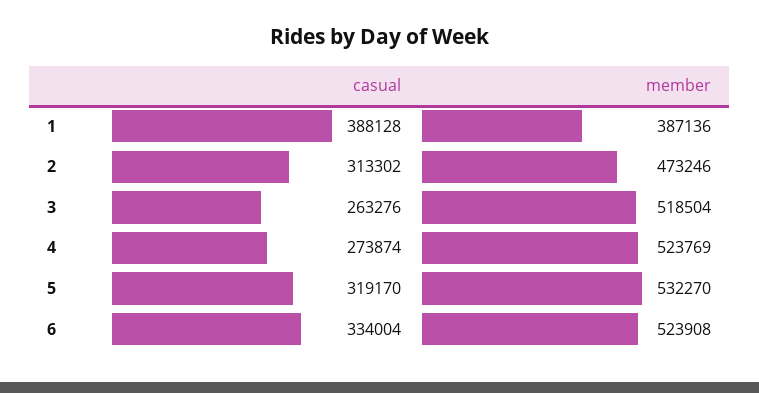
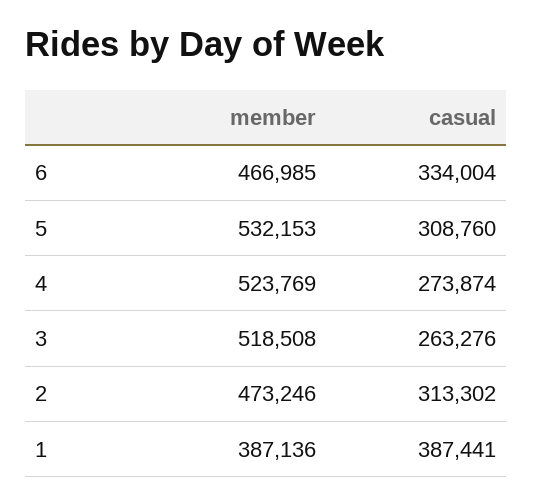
casual, 1: 388128 -> 387441
member, 3: 518504 -> 518508
casual, 5: 319170 -> 308760
member, 5: 532270 -> 532153
member, 6: 523908 -> 466985

